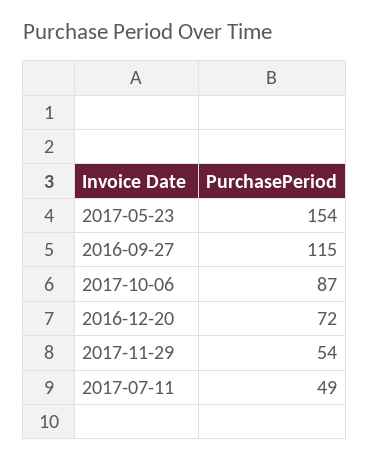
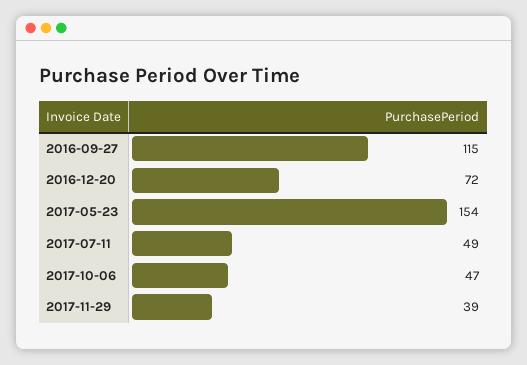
2017-10-06: 87 -> 47
2017-11-29: 54 -> 39

